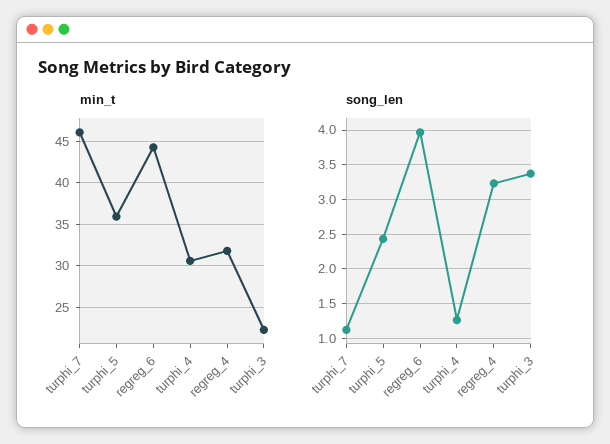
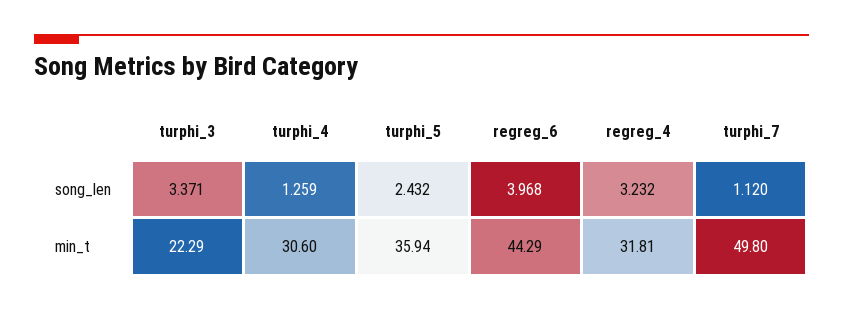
min_t, turphi_7: 46 -> 49.8

